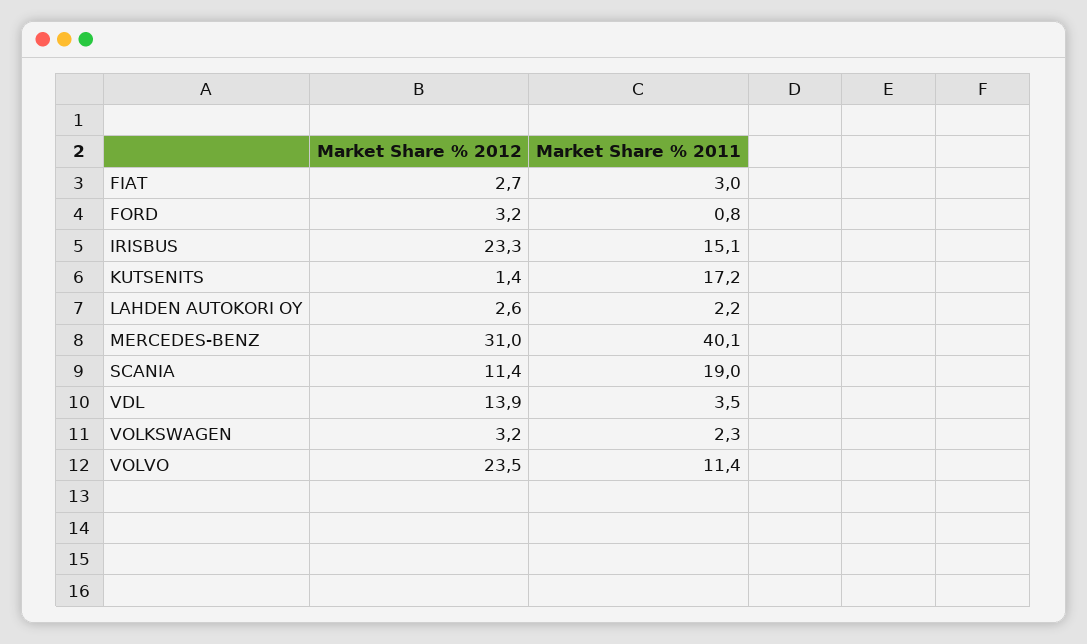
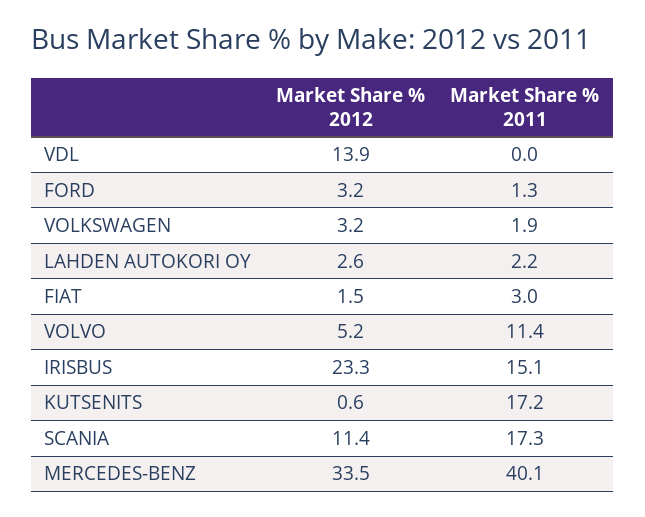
Market Share % 2012, FIAT: 2.7 -> 1.5
Market Share % 2011, FORD: 0.8 -> 1.3
Market Share % 2012, KUTSENITS: 1.4 -> 0.6
Market Share % 2012, MERCEDES-BENZ: 31 -> 33.5
Market Share % 2011, SCANIA: 19 -> 17.3
Market Share % 2011, VDL: 3.5 -> 0
Market Share % 2011, VOLKSWAGEN: 2.3 -> 1.9
Market Share % 2012, VOLVO: 23.5 -> 5.2

